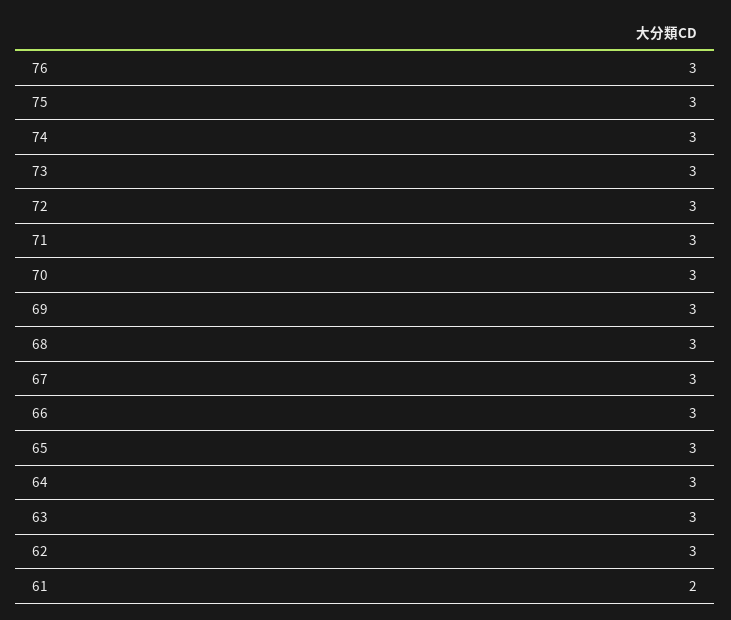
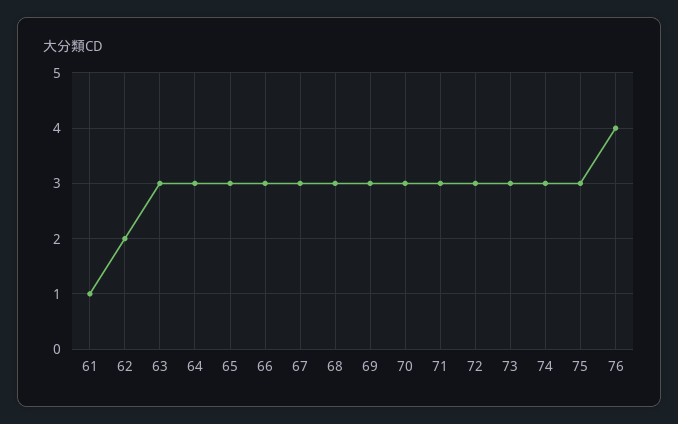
76: 3 -> 4
62: 3 -> 2
61: 2 -> 1

